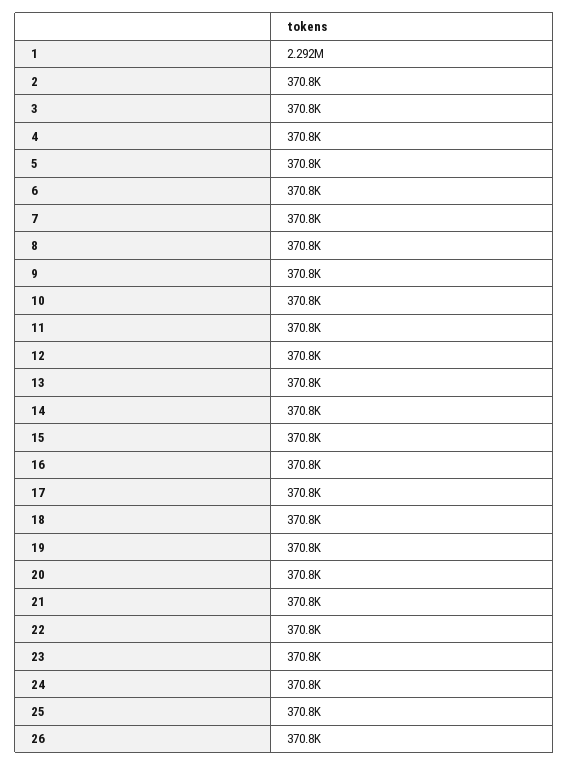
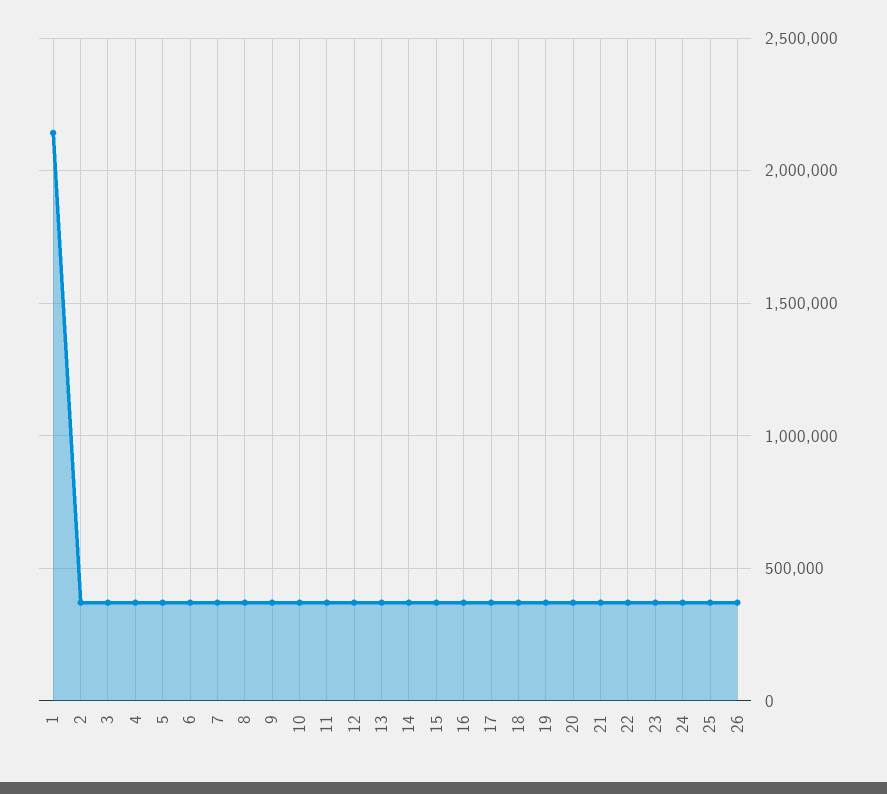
1: 2292000 -> 2150000

